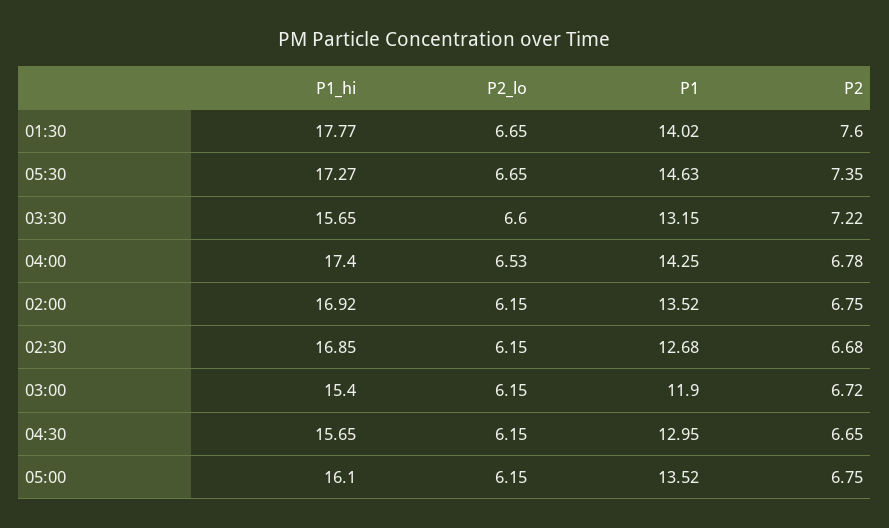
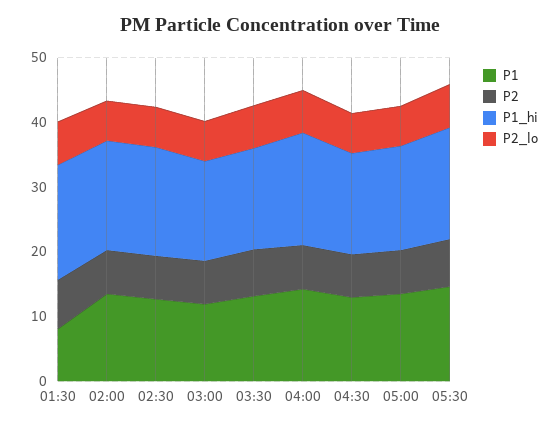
P1, 01:30: 14.02 -> 8

